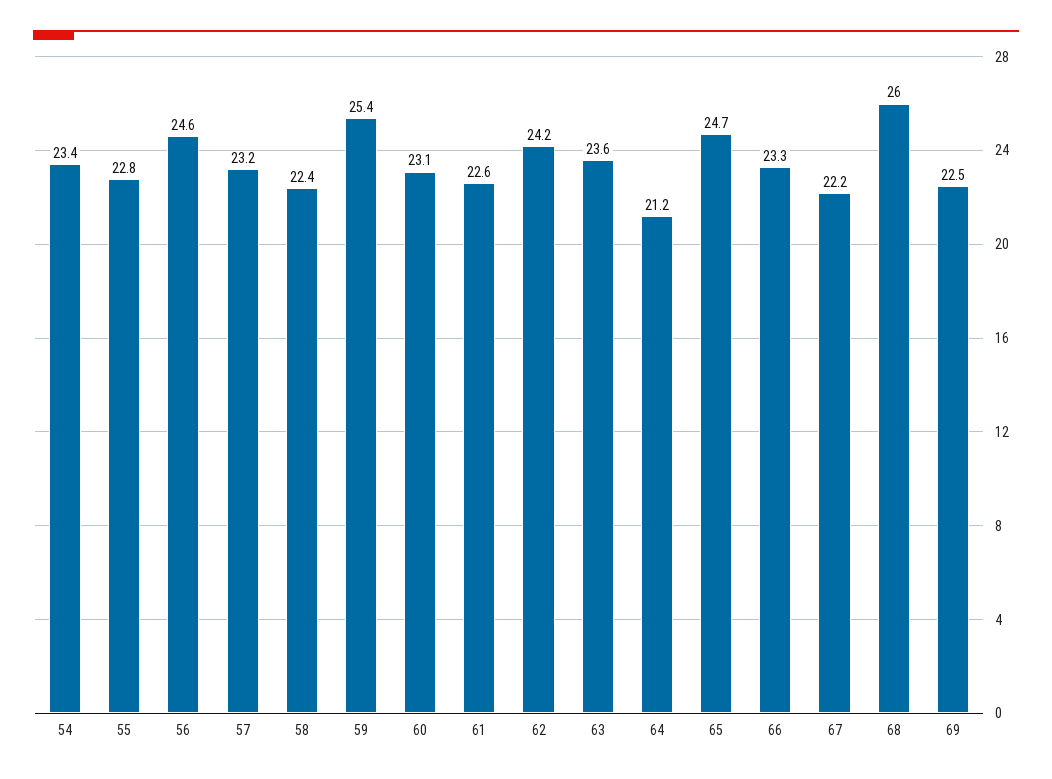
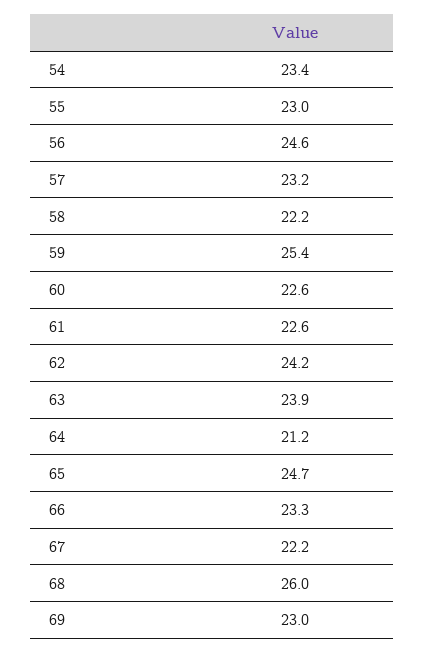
55: 22.8 -> 23
58: 22.4 -> 22.2
60: 23.1 -> 22.6
63: 23.6 -> 23.9
69: 22.5 -> 23

